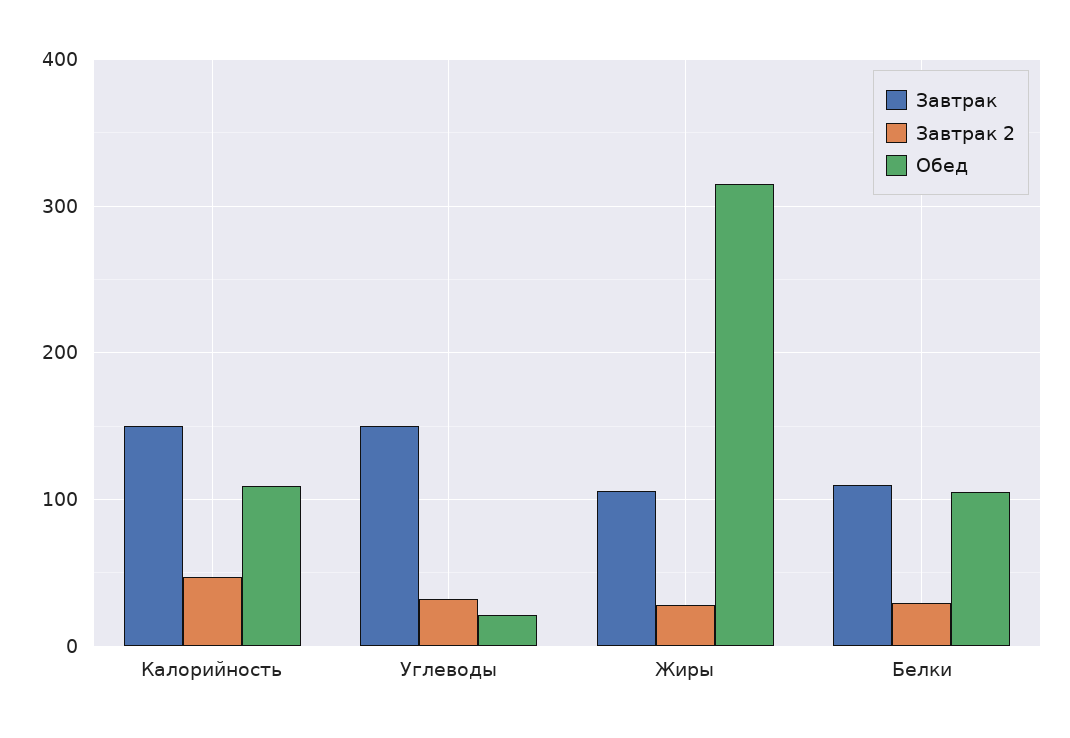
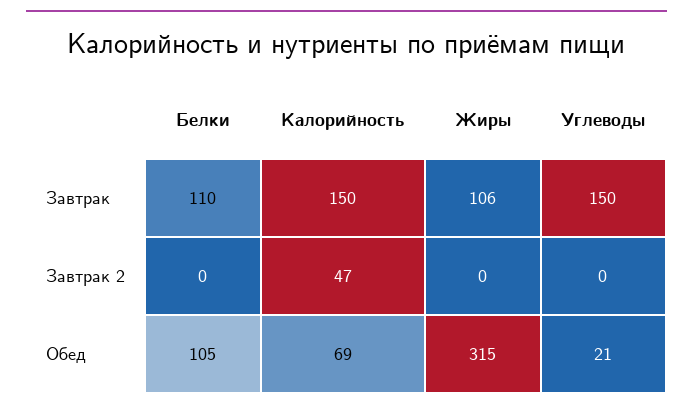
Обед, Калорийность: 110 -> 69
Завтрак 2, Углеводы: 30 -> 0
Завтрак 2, Жиры: 30 -> 0
Завтрак 2, Белки: 30 -> 0

